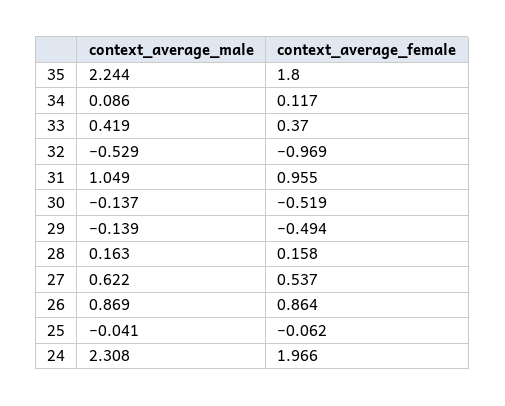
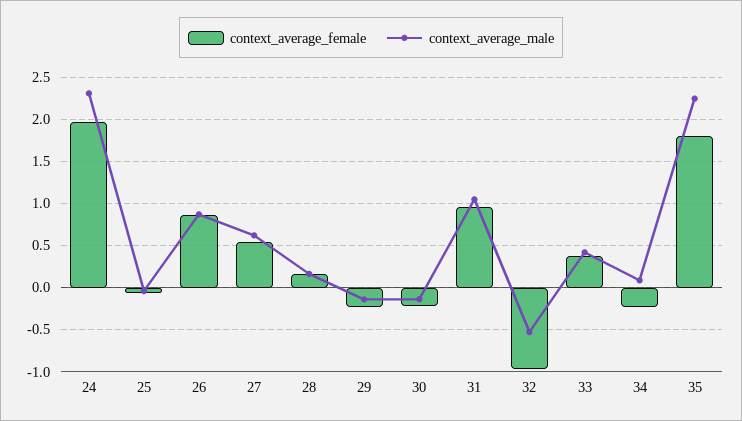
context_average_female, 34: 0.117 -> -0.2
context_average_female, 30: -0.519 -> -0.2
context_average_female, 29: -0.494 -> -0.2

